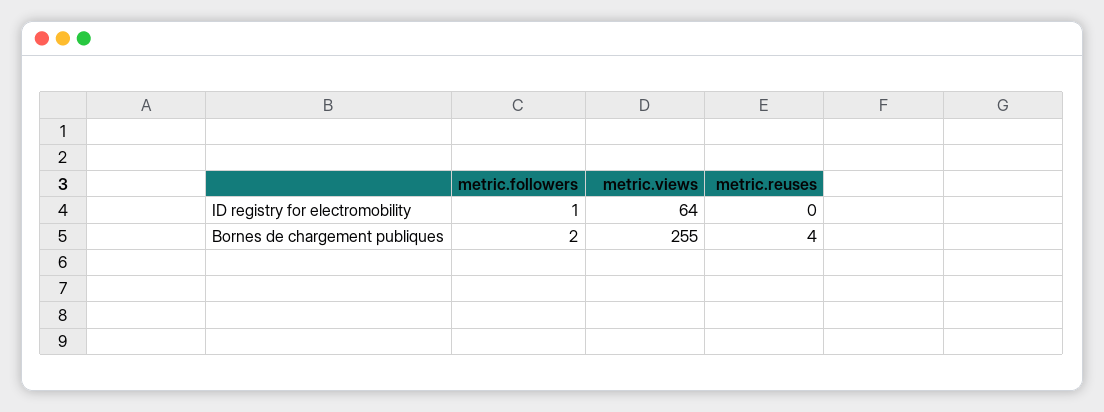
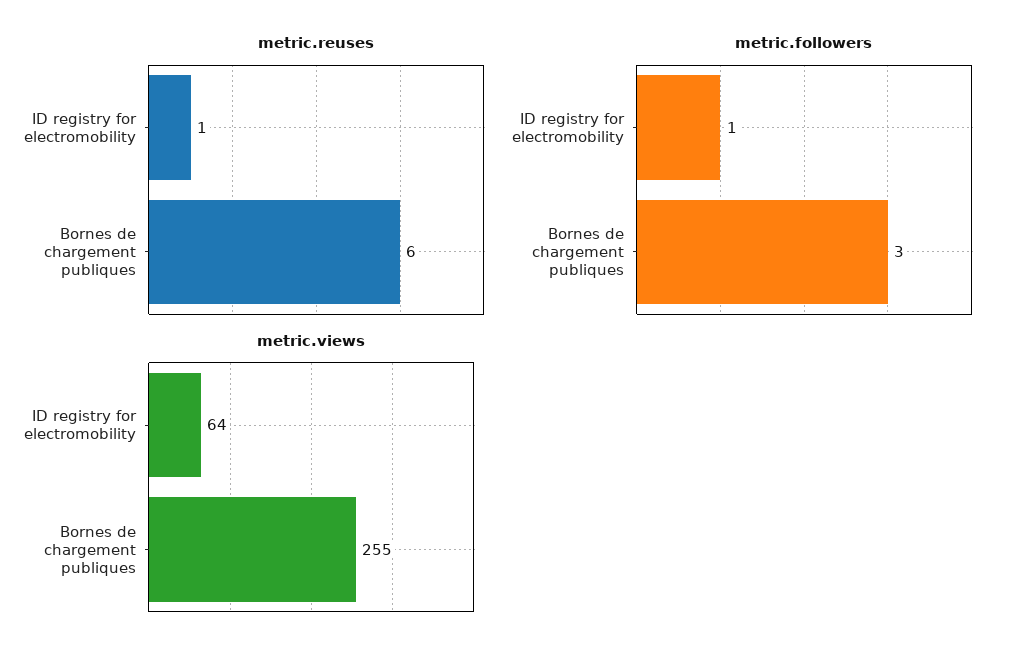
metric.reuses, ID registry for electromobility: 0 -> 1
metric.followers, Bornes de chargement publiques: 2 -> 3
metric.reuses, Bornes de chargement publiques: 4 -> 6

